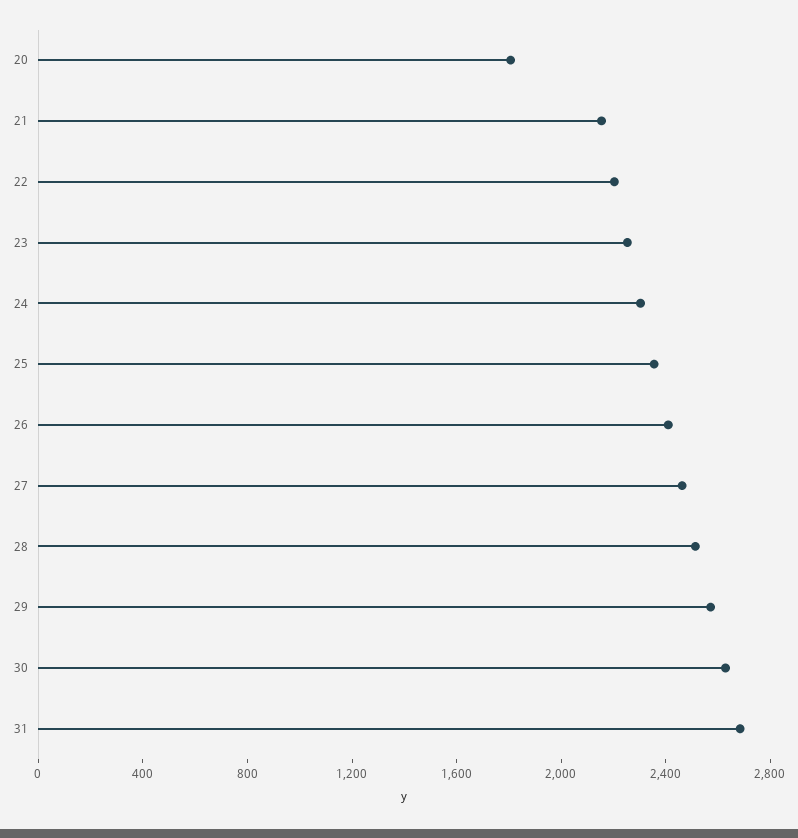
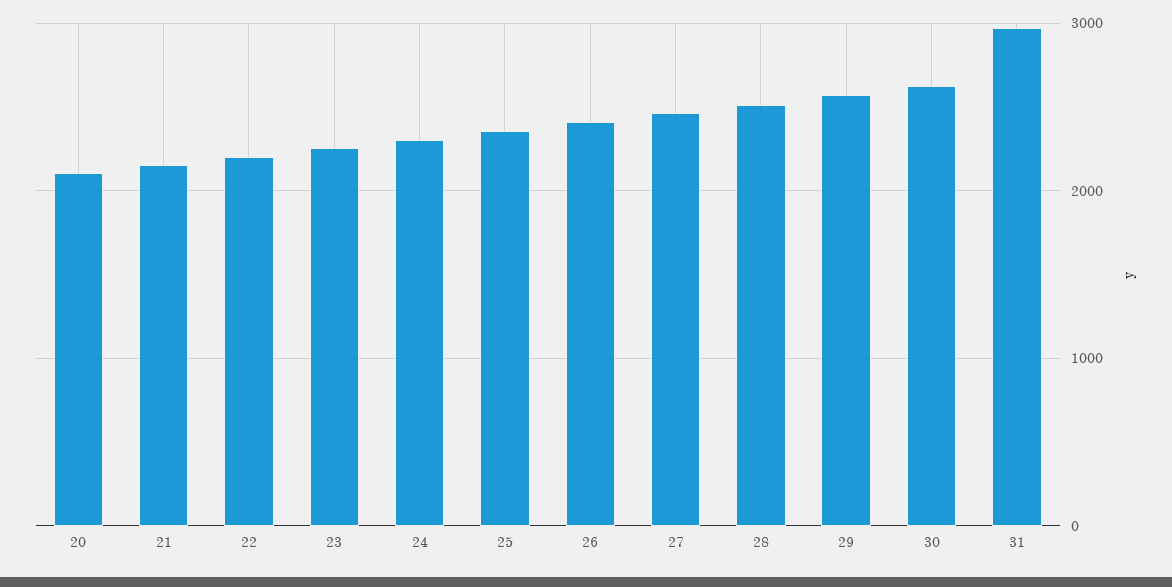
20: 1800 -> 2100
31: 2700 -> 3000

